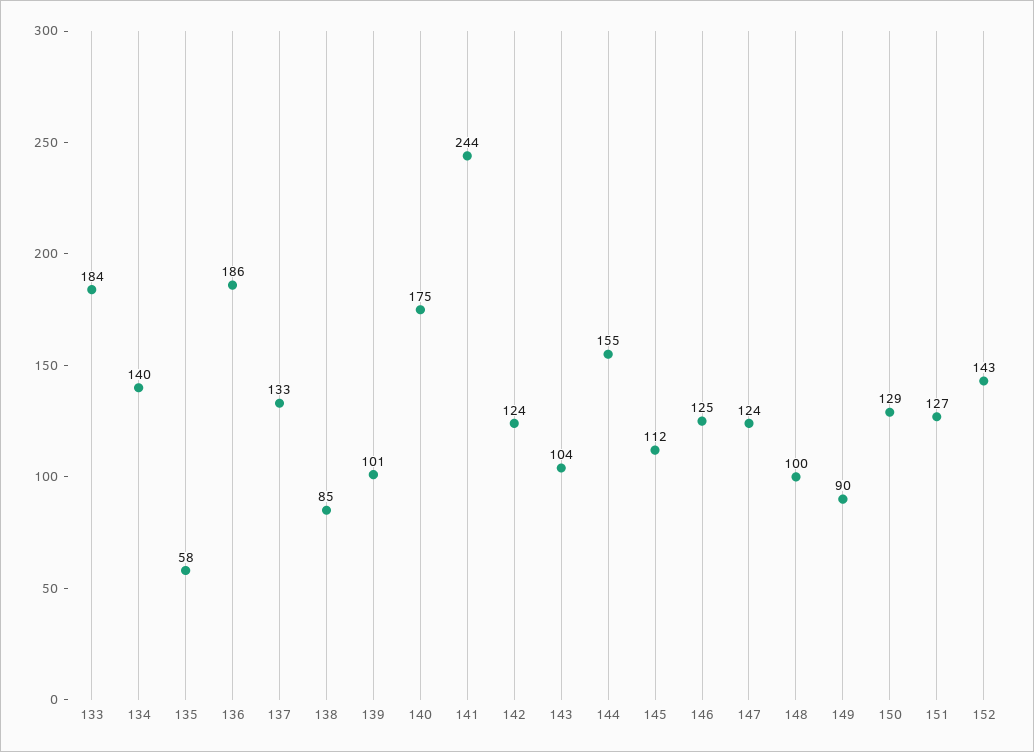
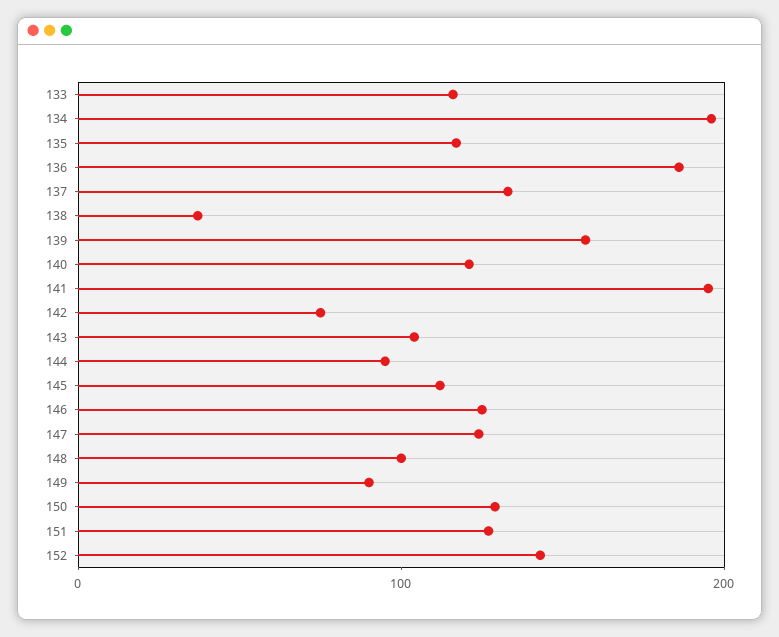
133: 184 -> 120
134: 140 -> 200
135: 58 -> 120
138: 85 -> 40
139: 101 -> 160
140: 175 -> 120
141: 244 -> 200
142: 124 -> 80
144: 155 -> 100

